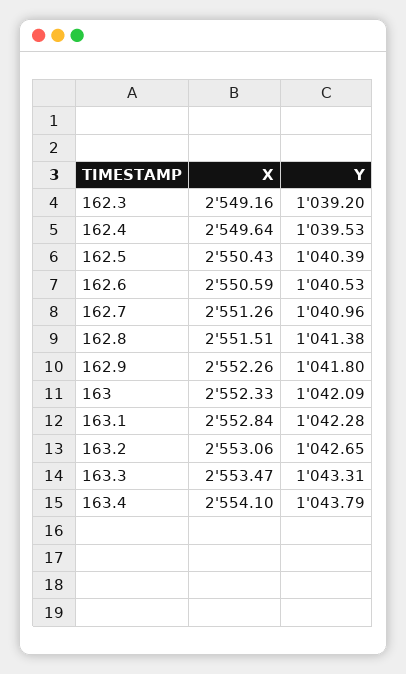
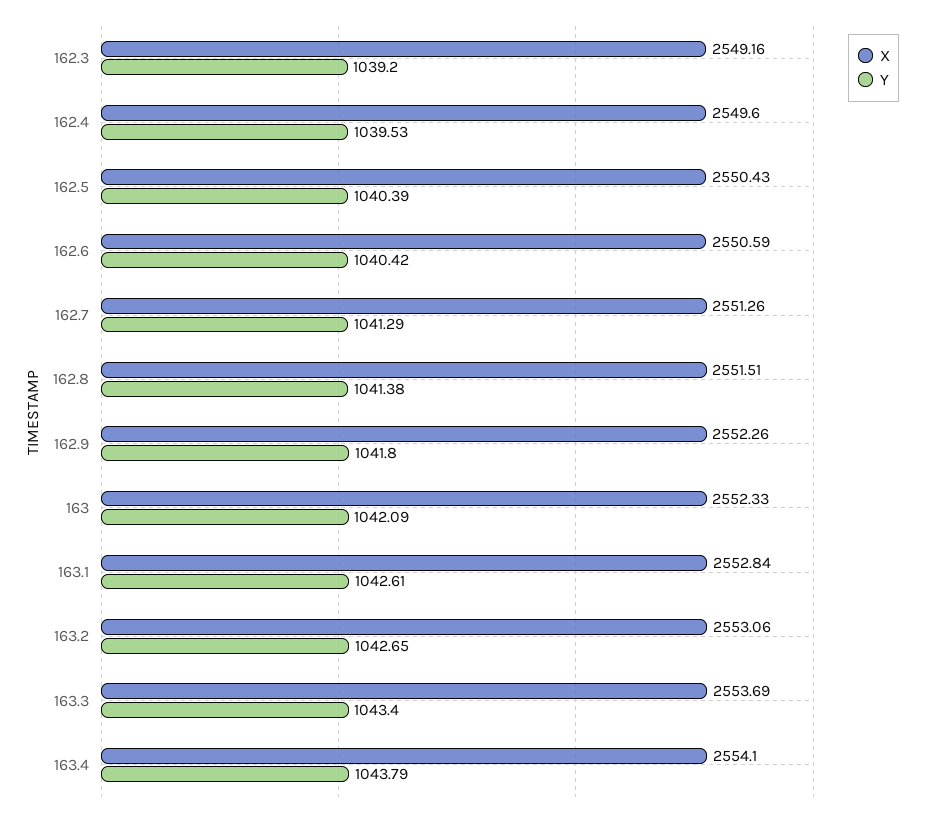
X, 162.4: 2549.64 -> 2549.6
Y, 162.6: 1040.53 -> 1040.42
Y, 162.7: 1040.96 -> 1041.29
Y, 163.1: 1042.28 -> 1042.61
X, 163.3: 2553.47 -> 2553.69
Y, 163.3: 1043.31 -> 1043.4

